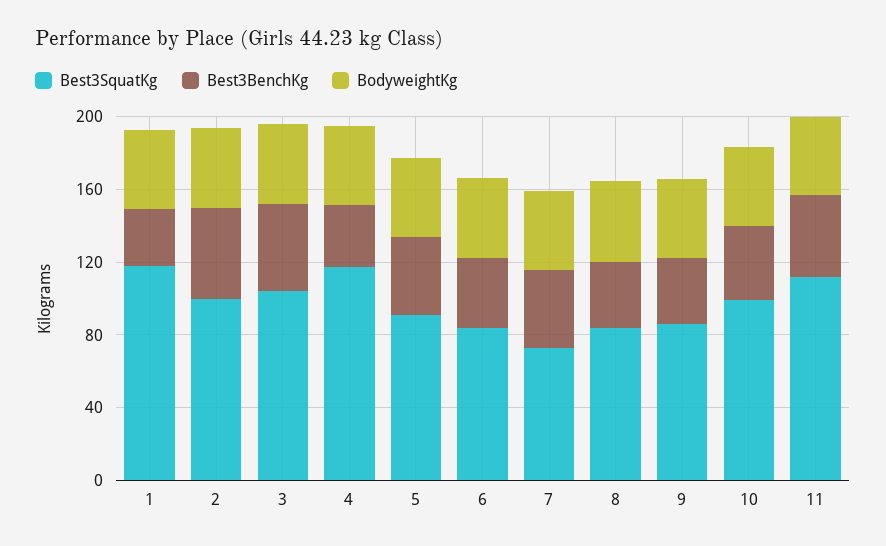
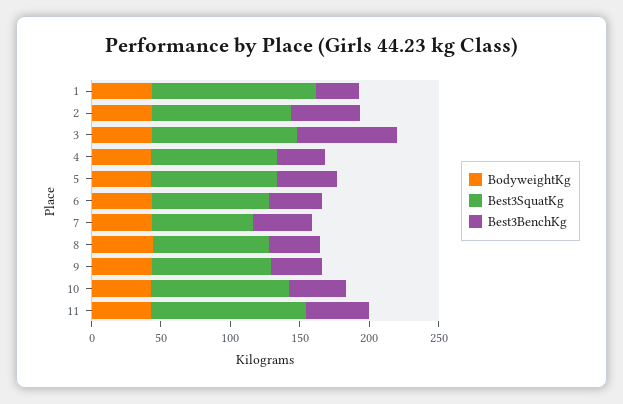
Best3BenchKg, 3: 50 -> 70
Best3SquatKg, 4: 120 -> 90

